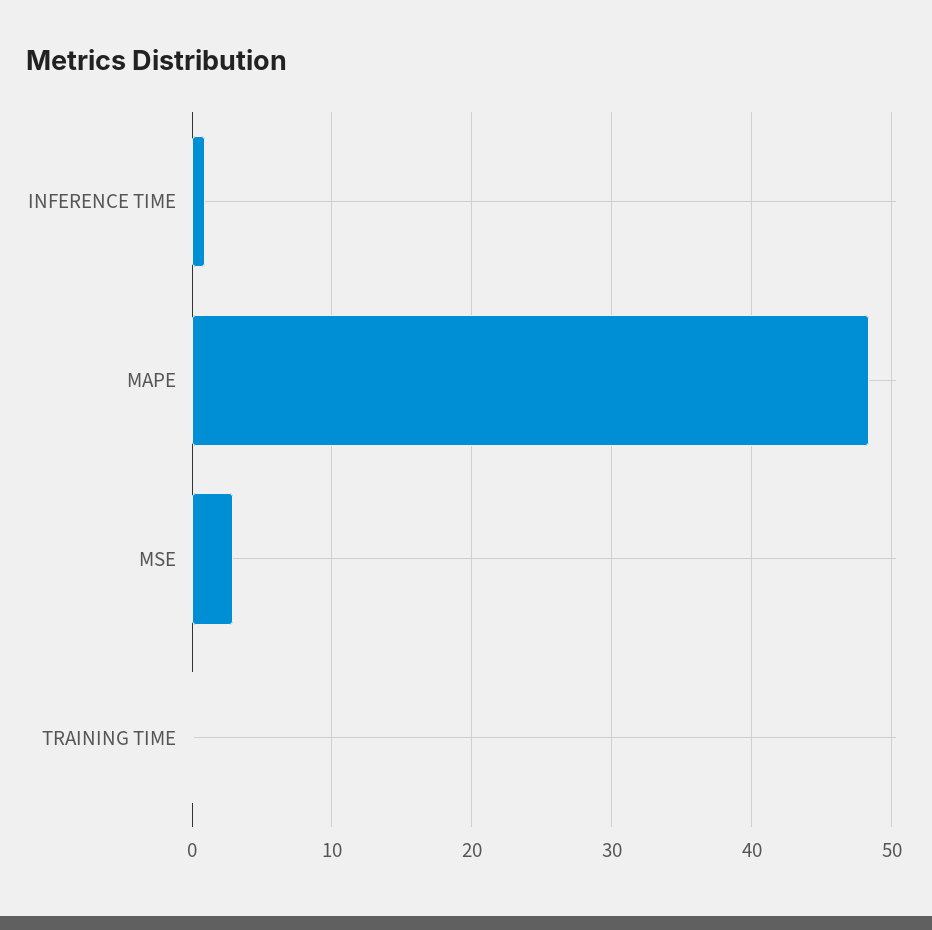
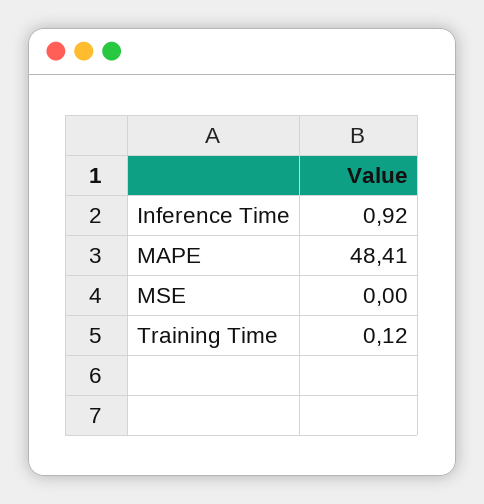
MSE: 3 -> 0

